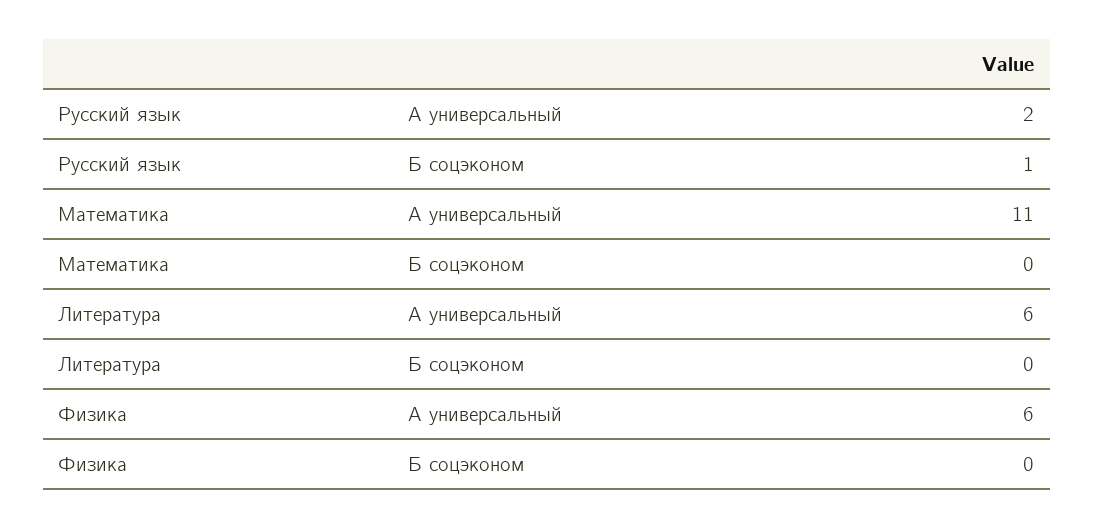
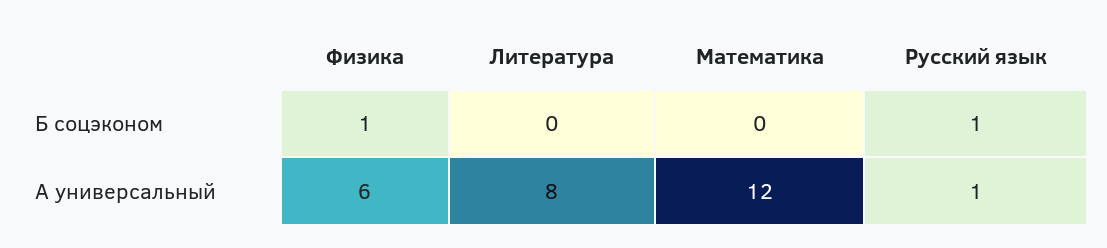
Русский язык, А универсальный: 2 -> 1
Математика, А универсальный: 11 -> 12
Литература, А универсальный: 6 -> 8
Физика, Б соцэконом: 0 -> 1

